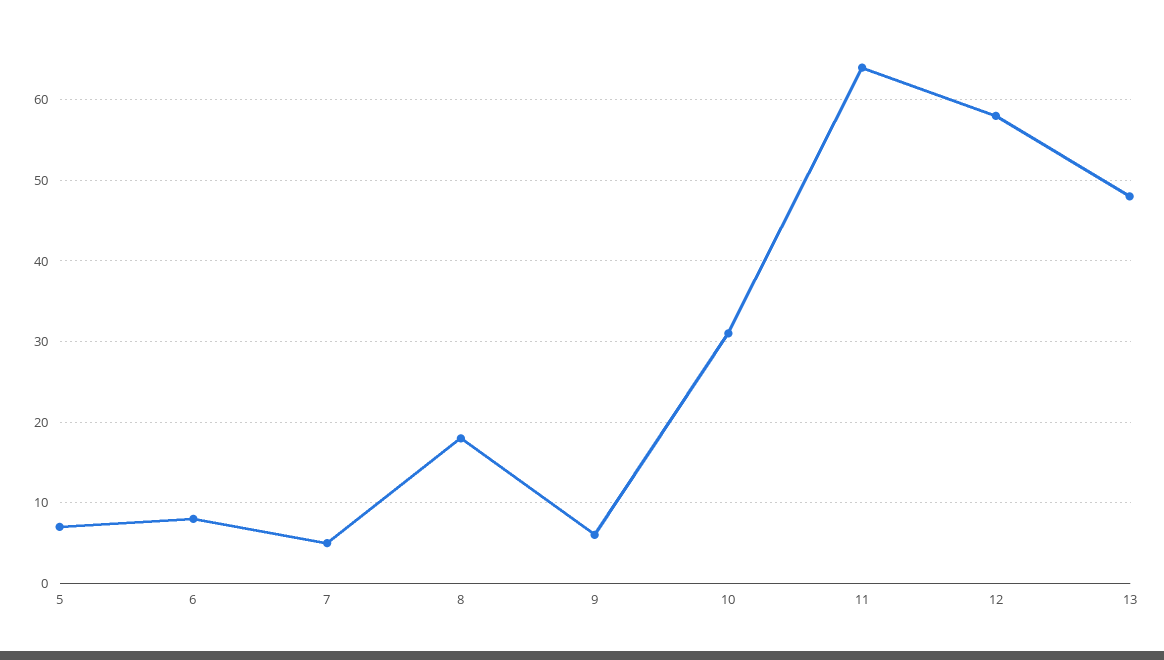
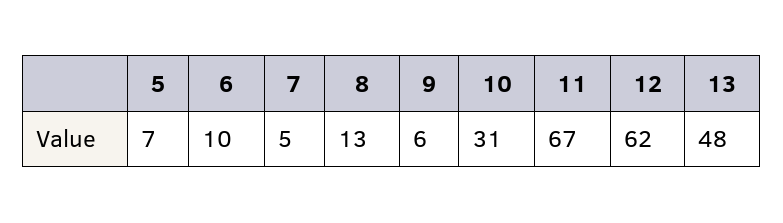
6: 8 -> 10
8: 18 -> 13
11: 64 -> 67
12: 58 -> 62

